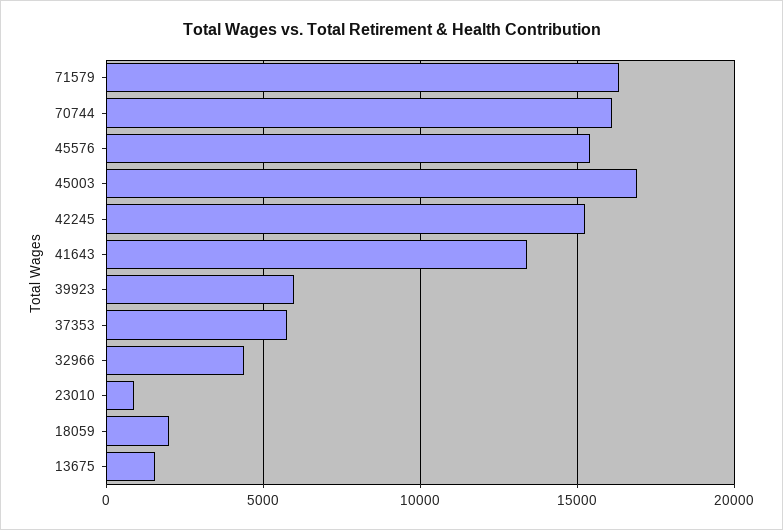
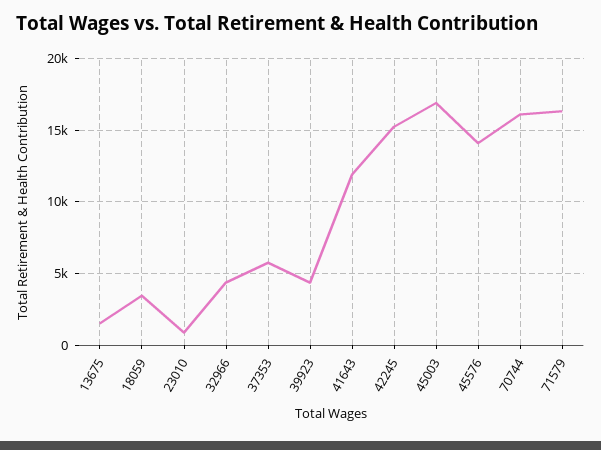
45576: 15500 -> 14000
41643: 13500 -> 12000
39923: 6000 -> 4500
18059: 2000 -> 3500

